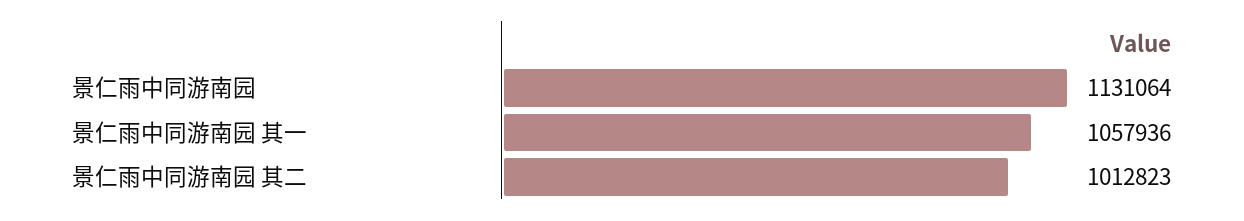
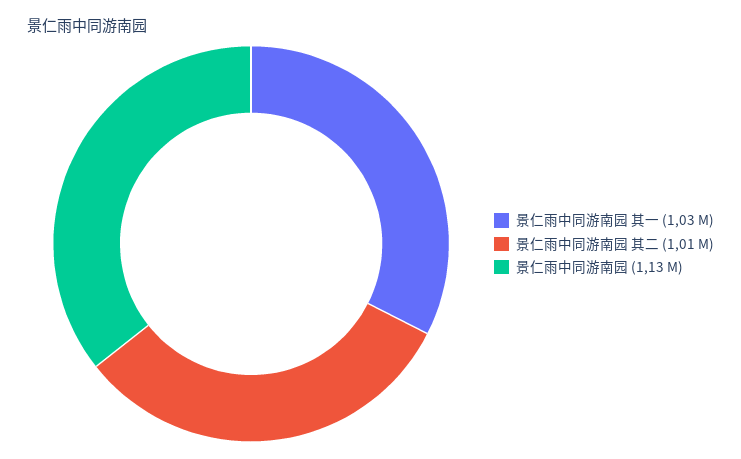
景仁雨中同游南园 其一: 1057936 -> 1030000

